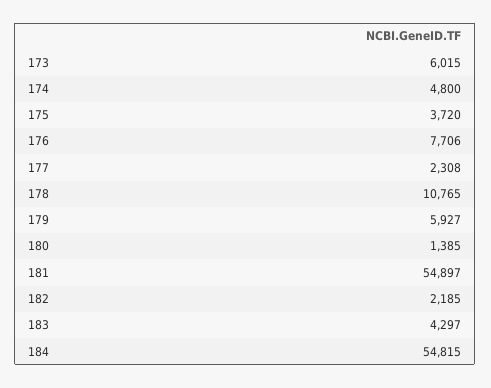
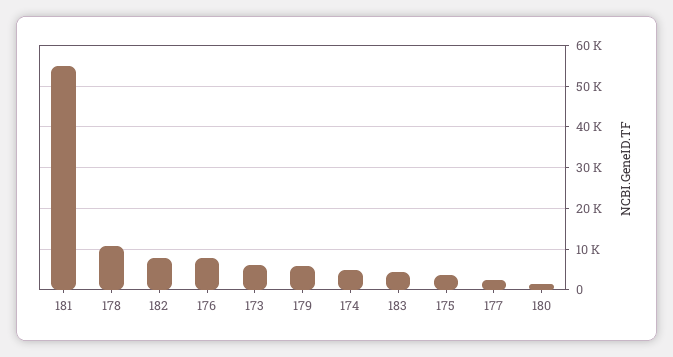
182: 2185 -> 8000
184: 54815 -> none

